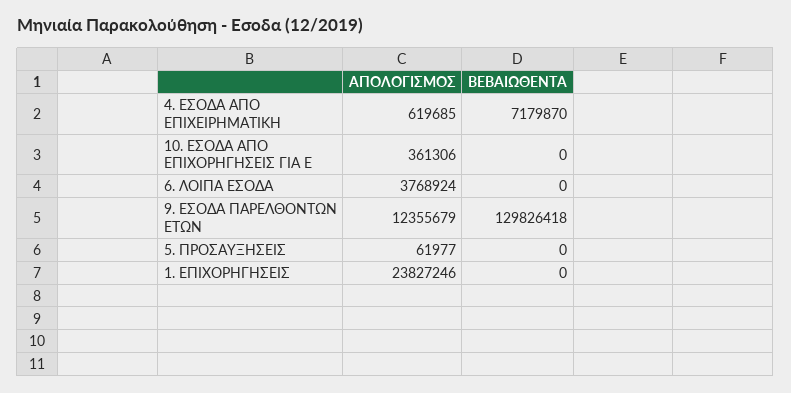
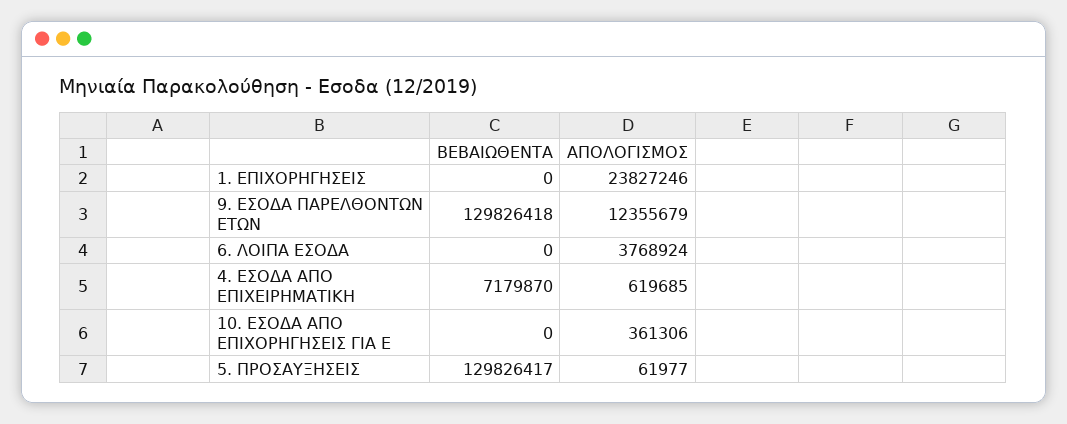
ΒΕΒΑΙΩΘΕΝΤΑ, 5. ΠΡΟΣΑΥΞΗΣΕΙΣ: 0 -> 129826417

